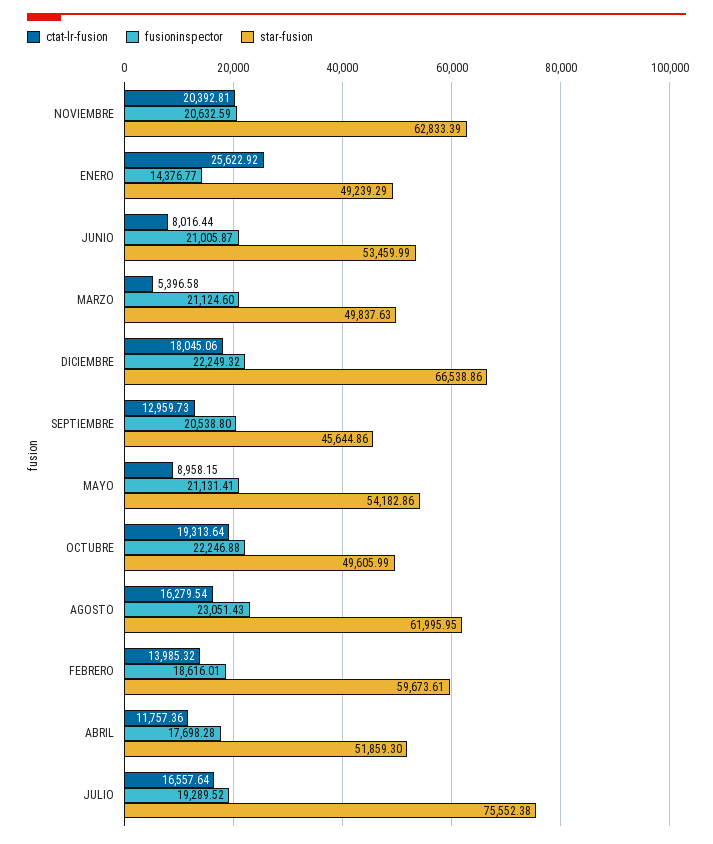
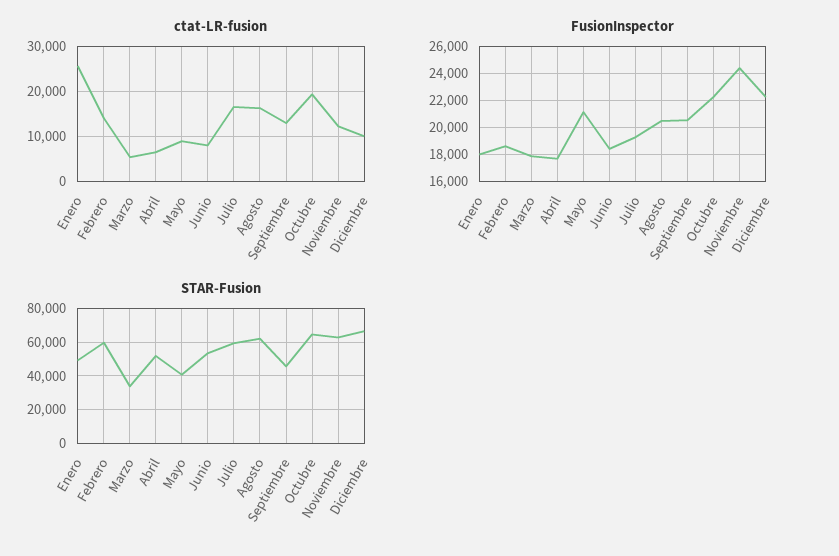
ctat-lr-fusion, NOVIEMBRE: 20392.81 -> 12000
fusioninspector, NOVIEMBRE: 20632.59 -> 24500
fusioninspector, ENERO: 14376.77 -> 18000
fusioninspector, JUNIO: 21005.87 -> 18500
fusioninspector, MARZO: 21124.6 -> 18000
star-fusion, MARZO: 49837.63 -> 35000
ctat-lr-fusion, DICIEMBRE: 18045.06 -> 10000
star-fusion, MAYO: 54182.86 -> 40000
star-fusion, OCTUBRE: 49605.99 -> 65000
fusioninspector, AGOSTO: 23051.43 -> 20500
ctat-lr-fusion, ABRIL: 11757.36 -> 6000
star-fusion, JULIO: 75552.38 -> 60000

